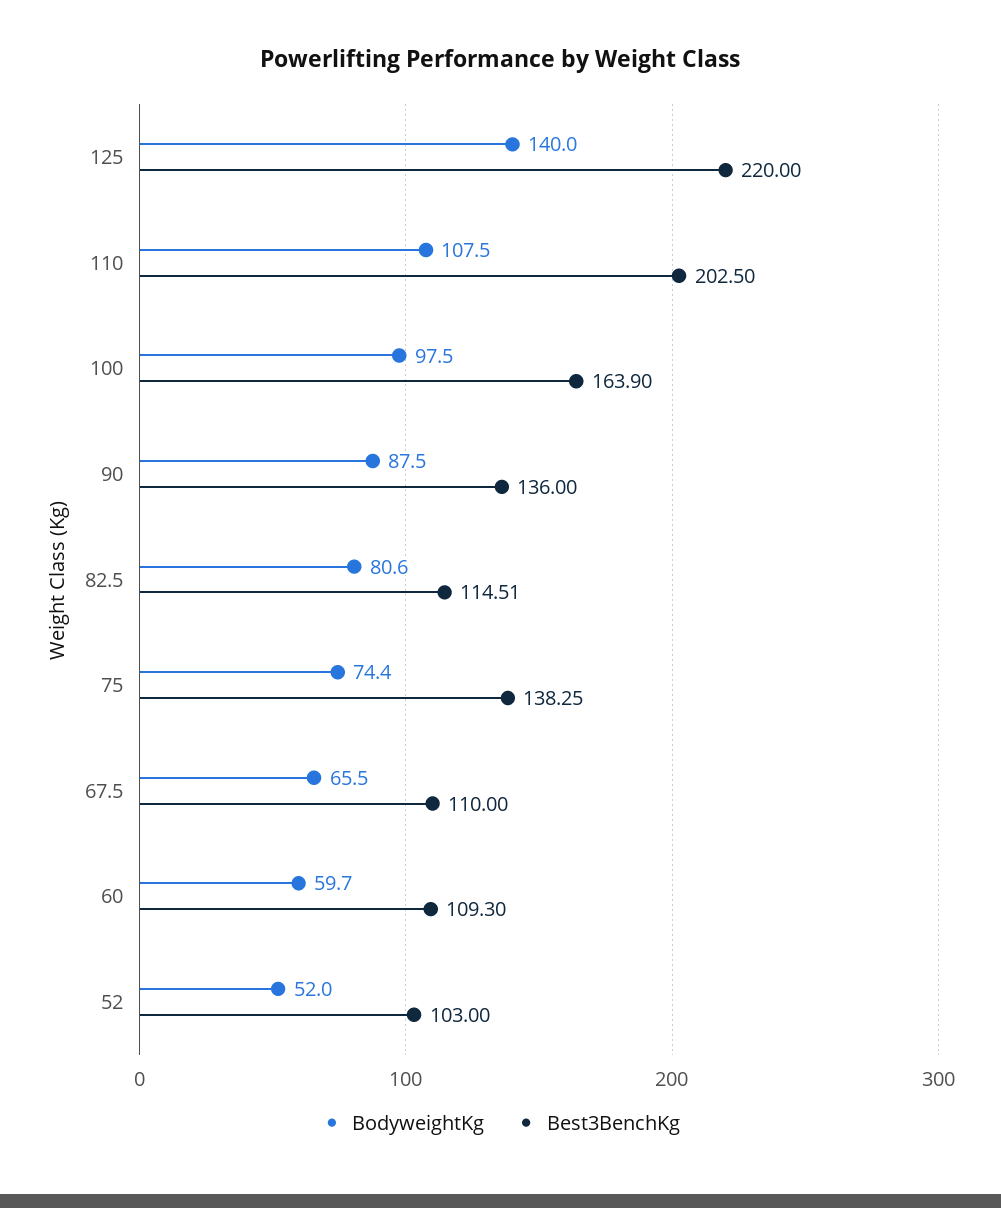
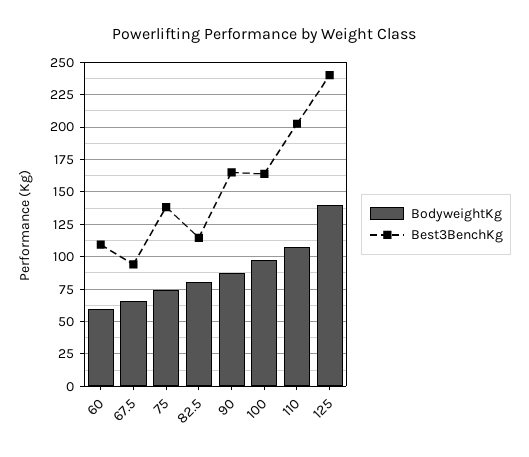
Best3BenchKg, 125: 220 -> 240
Best3BenchKg, 90: 136 -> 165
Best3BenchKg, 67.5: 110 -> 95
BodyweightKg, 52: 52 -> none
Best3BenchKg, 52: 103 -> none

